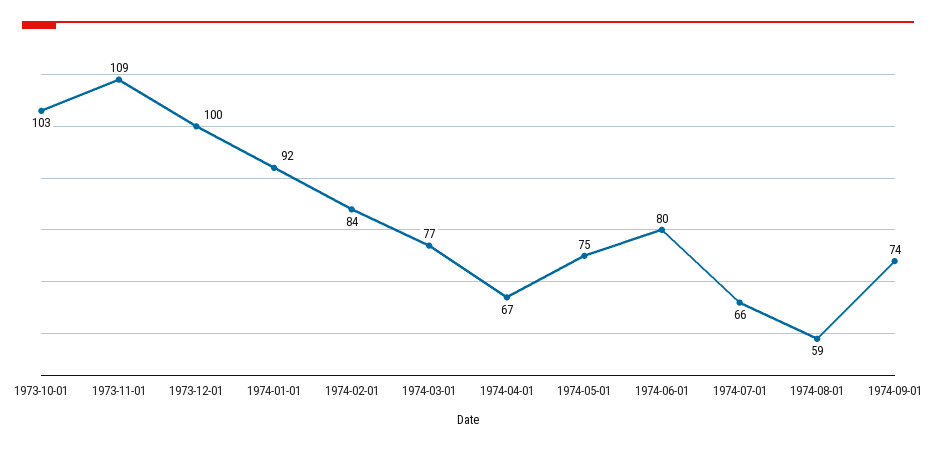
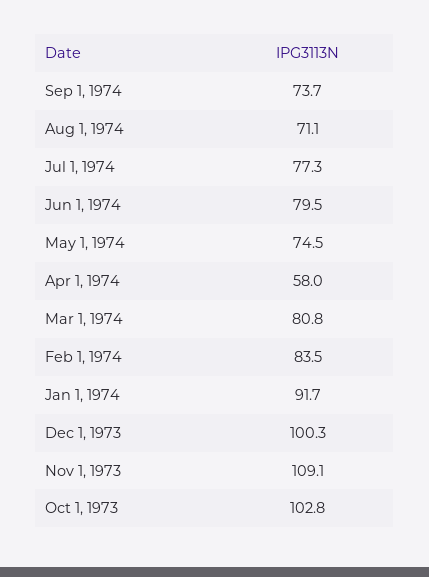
1974-03-01: 77 -> 80.8
1974-04-01: 67 -> 58
1974-07-01: 66 -> 77.3
1974-08-01: 59 -> 71.1

